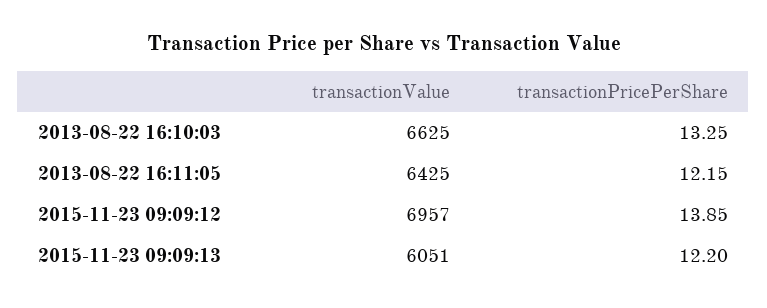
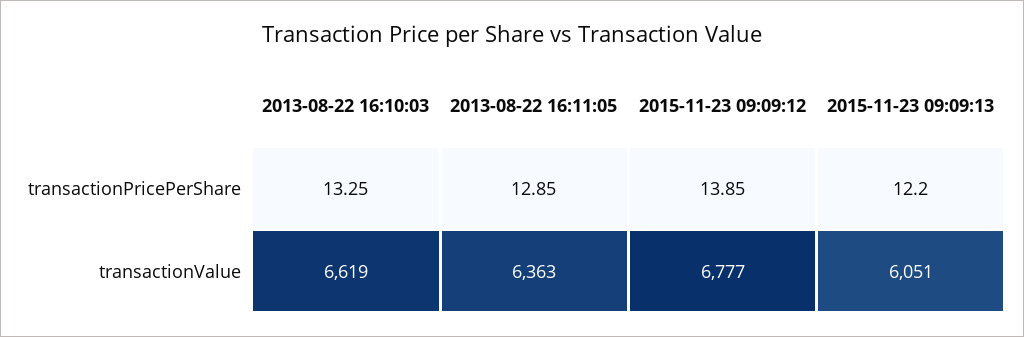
transactionValue, 2013-08-22 16:10:03: 6625 -> 6619
transactionValue, 2013-08-22 16:11:05: 6425 -> 6363
transactionPricePerShare, 2013-08-22 16:11:05: 12.15 -> 12.85
transactionValue, 2015-11-23 09:09:12: 6957 -> 6777

